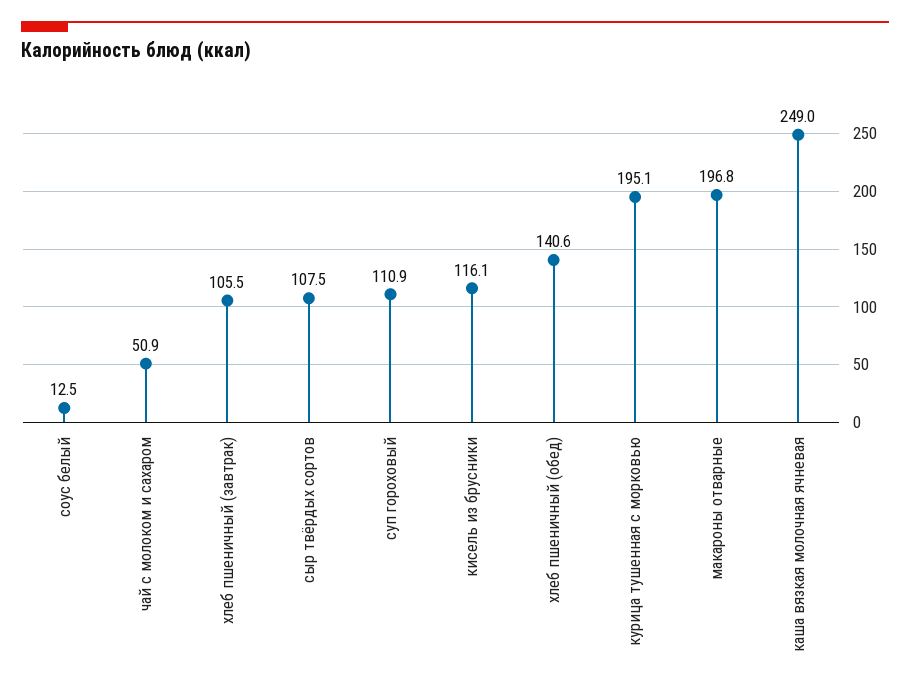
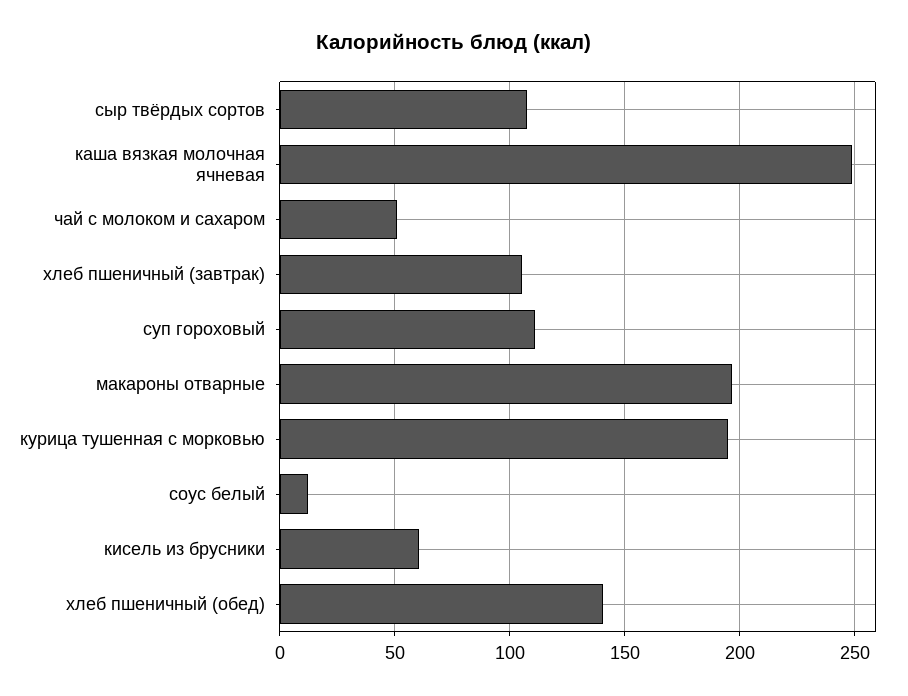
кисель из брусники: 116.1 -> 60

